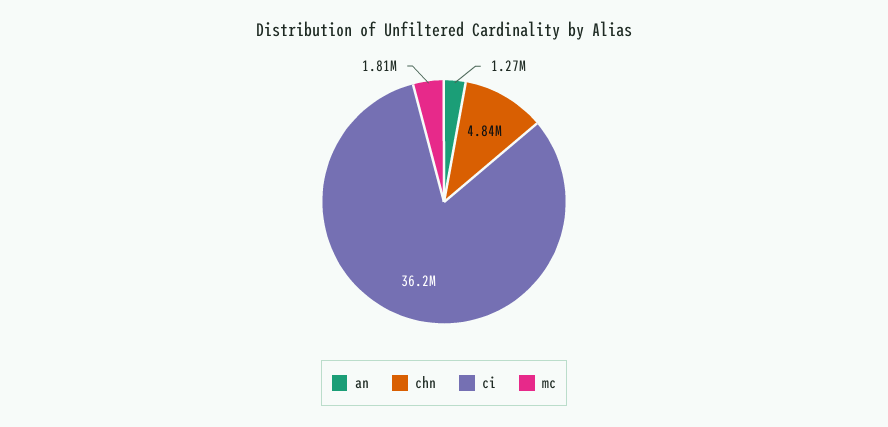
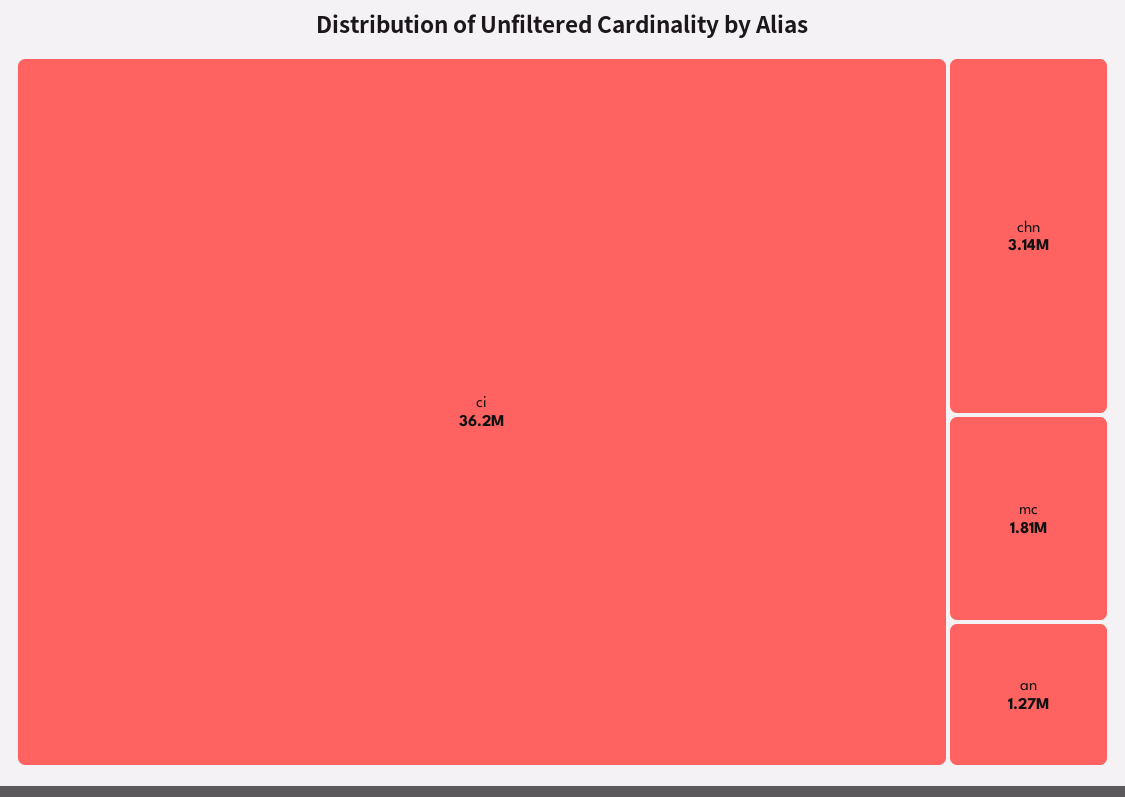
chn: 4840000 -> 3140000

